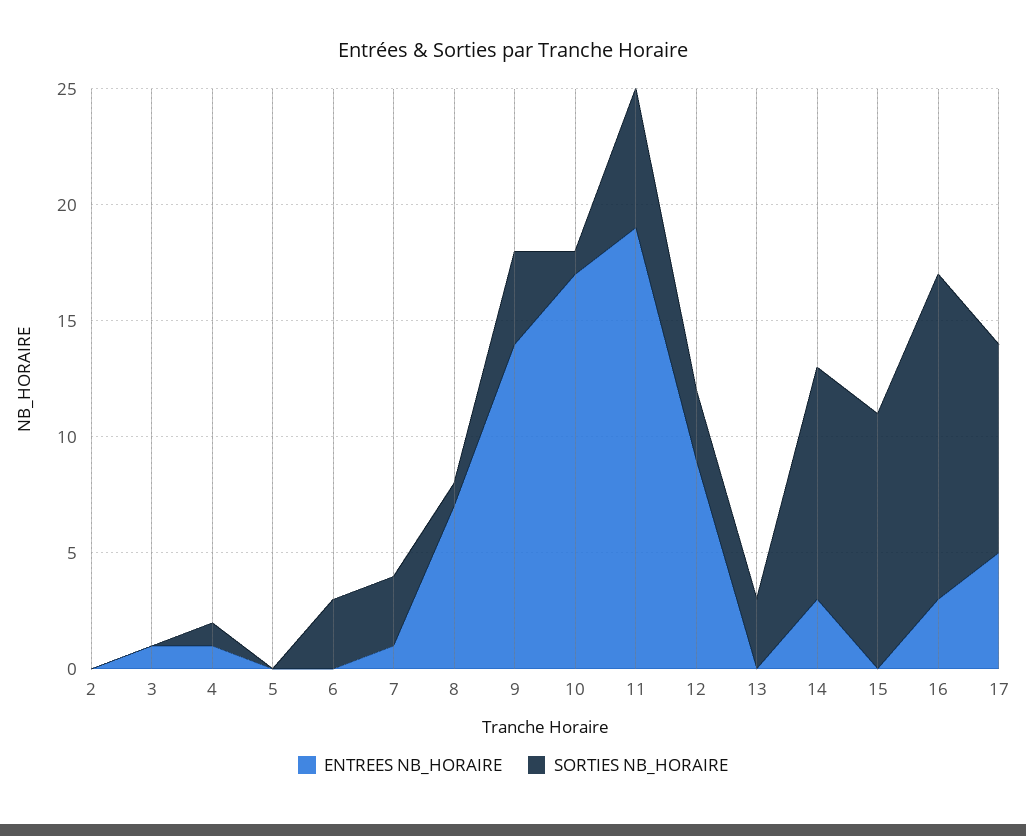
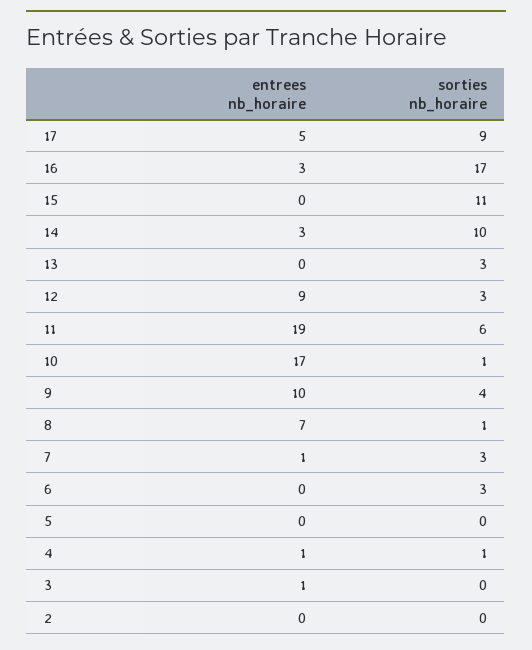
ENTREES NB_HORAIRE, 9: 14 -> 10
SORTIES NB_HORAIRE, 16: 14 -> 17

